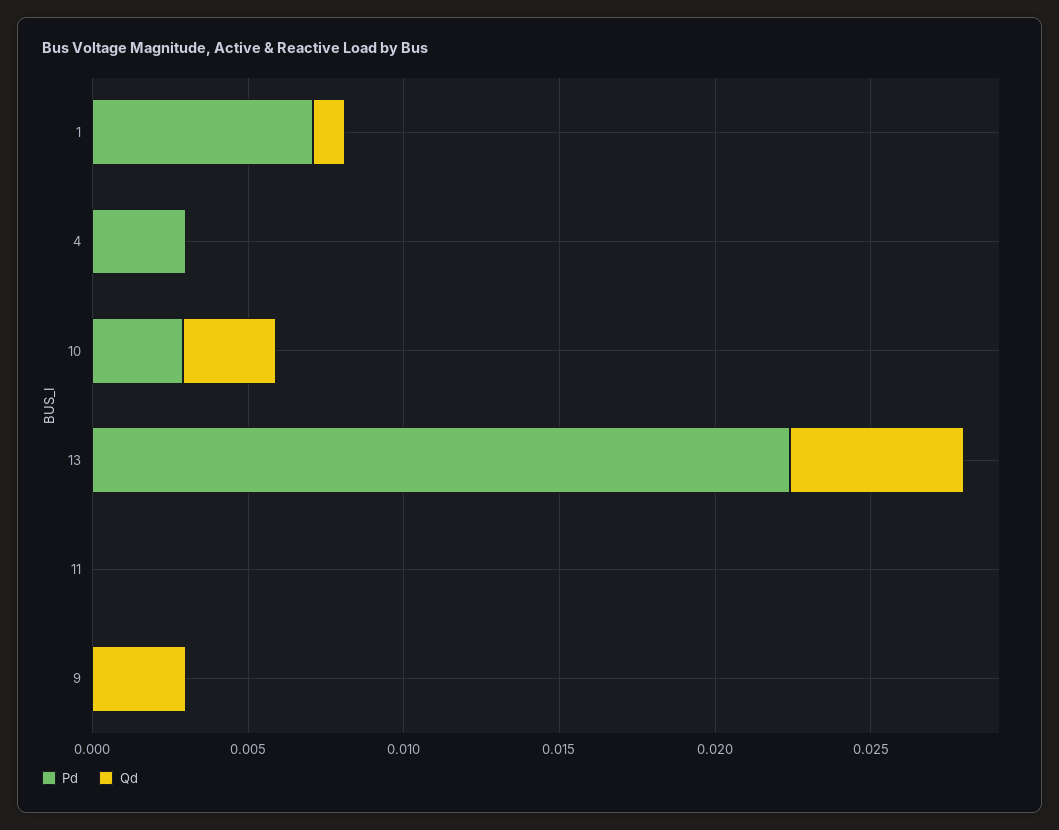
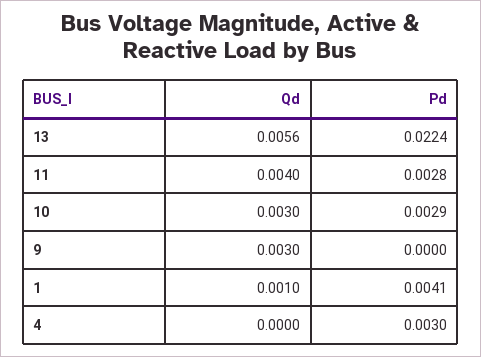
Pd, 1: 0.007 -> 0.0041
Pd, 11: 0 -> 0.0028
Qd, 11: 0 -> 0.004

